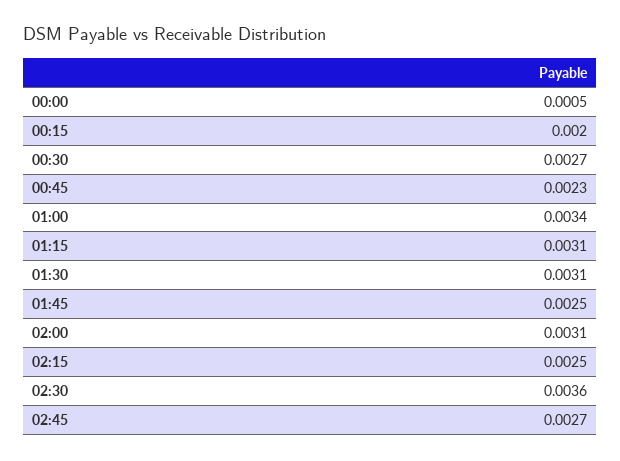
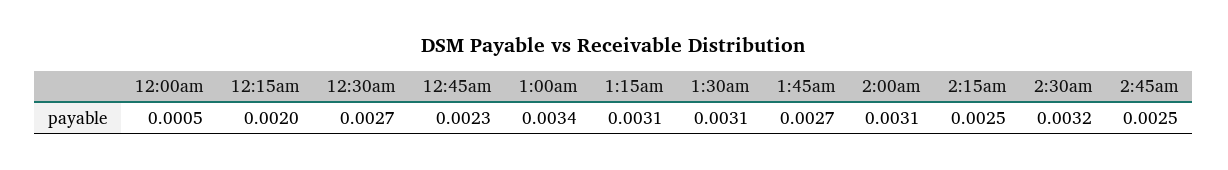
01:45: 0.0025 -> 0.0027
02:30: 0.0036 -> 0.0032
02:45: 0.0027 -> 0.0025

